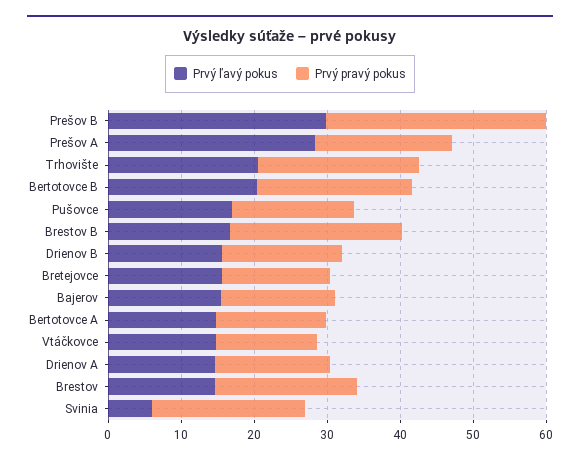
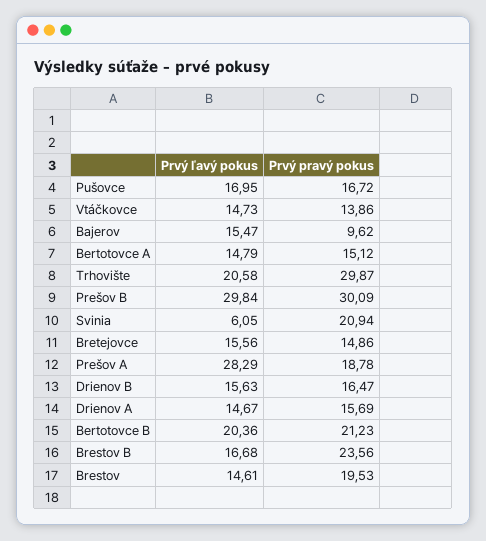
Prvý pravý pokus, Trhovište: 22 -> 29.87
Prvý pravý pokus, Bajerov: 16 -> 9.62

